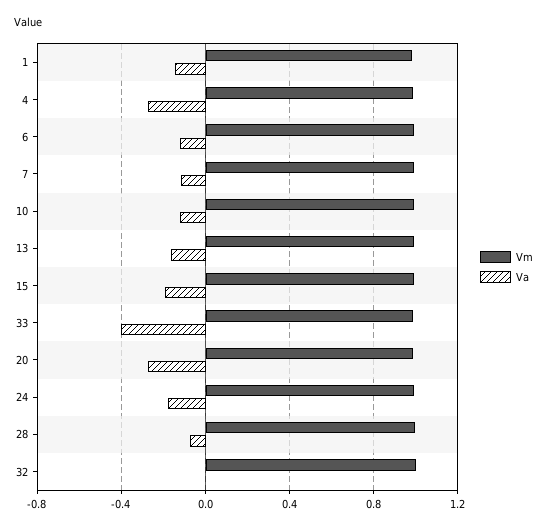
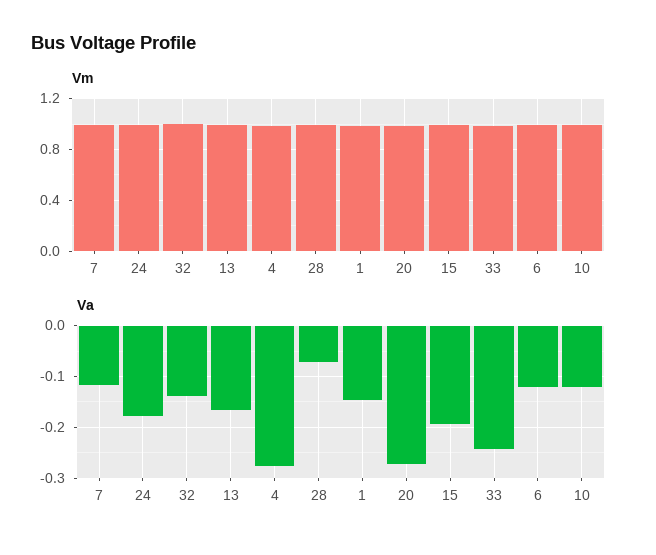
Va, 33: -0.4 -> -0.24
Va, 32: 0 -> -0.14

